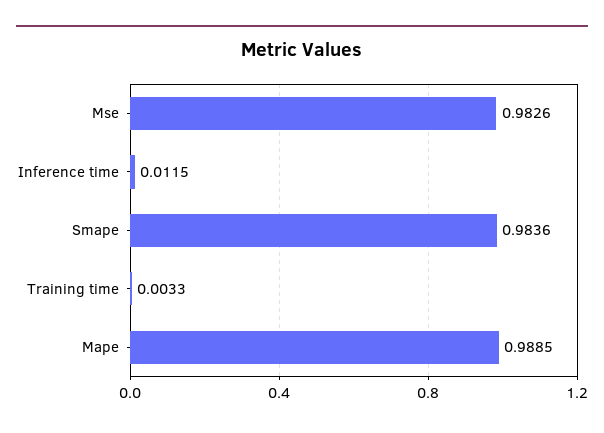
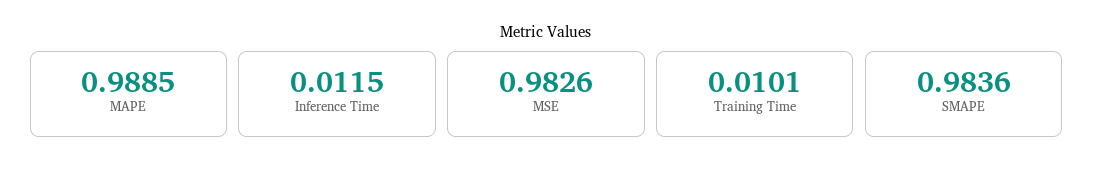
Training time: 0.0033 -> 0.0101

